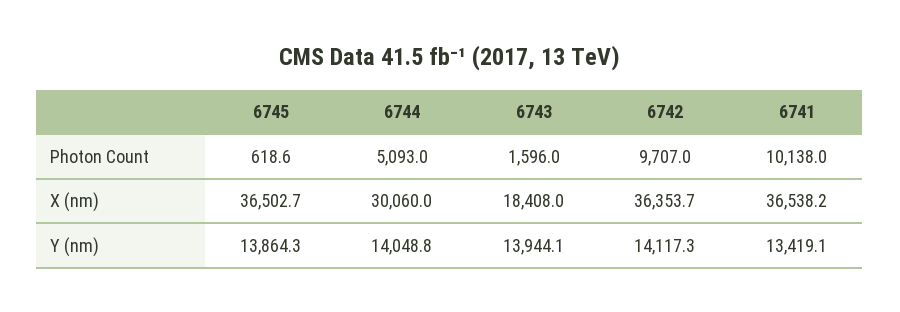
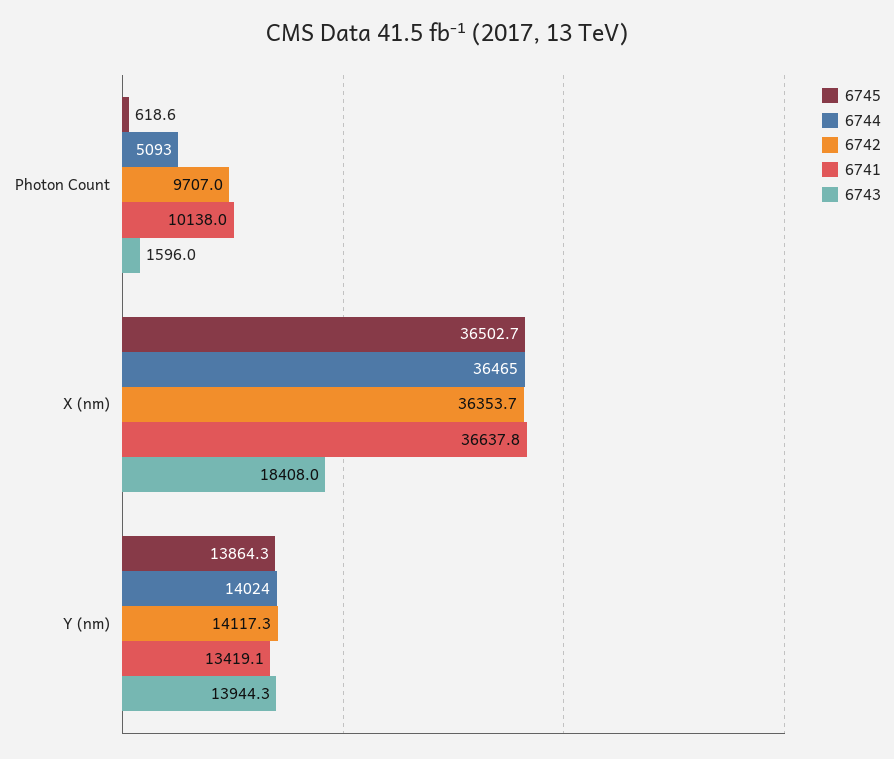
6744, X (nm): 30060 -> 36465
6741, X (nm): 36538.2 -> 36637.8
6744, Y (nm): 14048.8 -> 14024
6743, Y (nm): 13944.1 -> 13944.3

